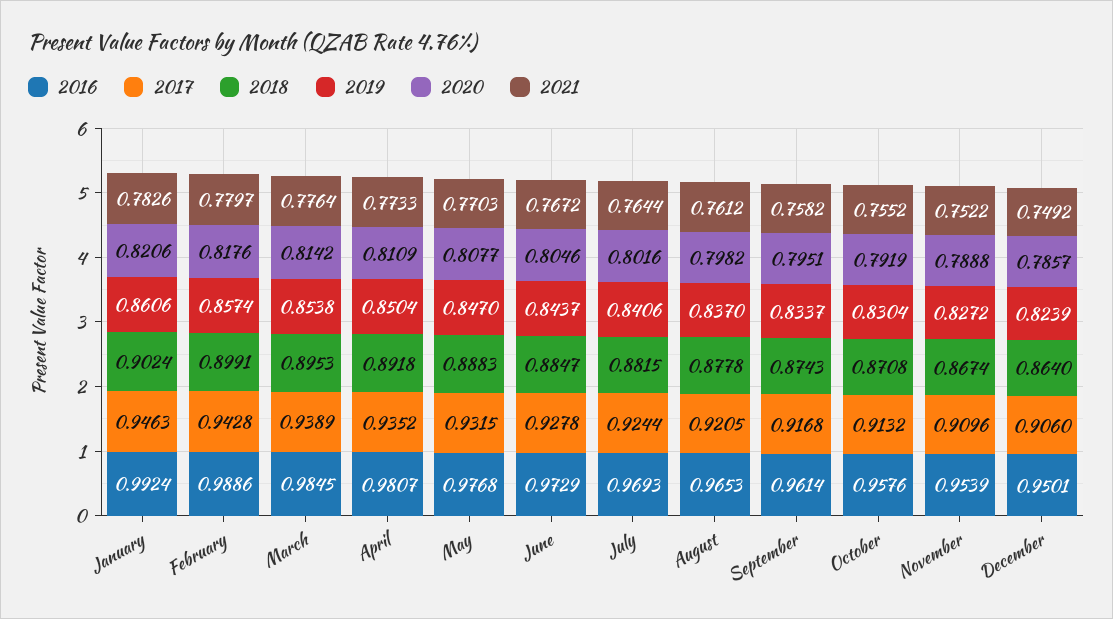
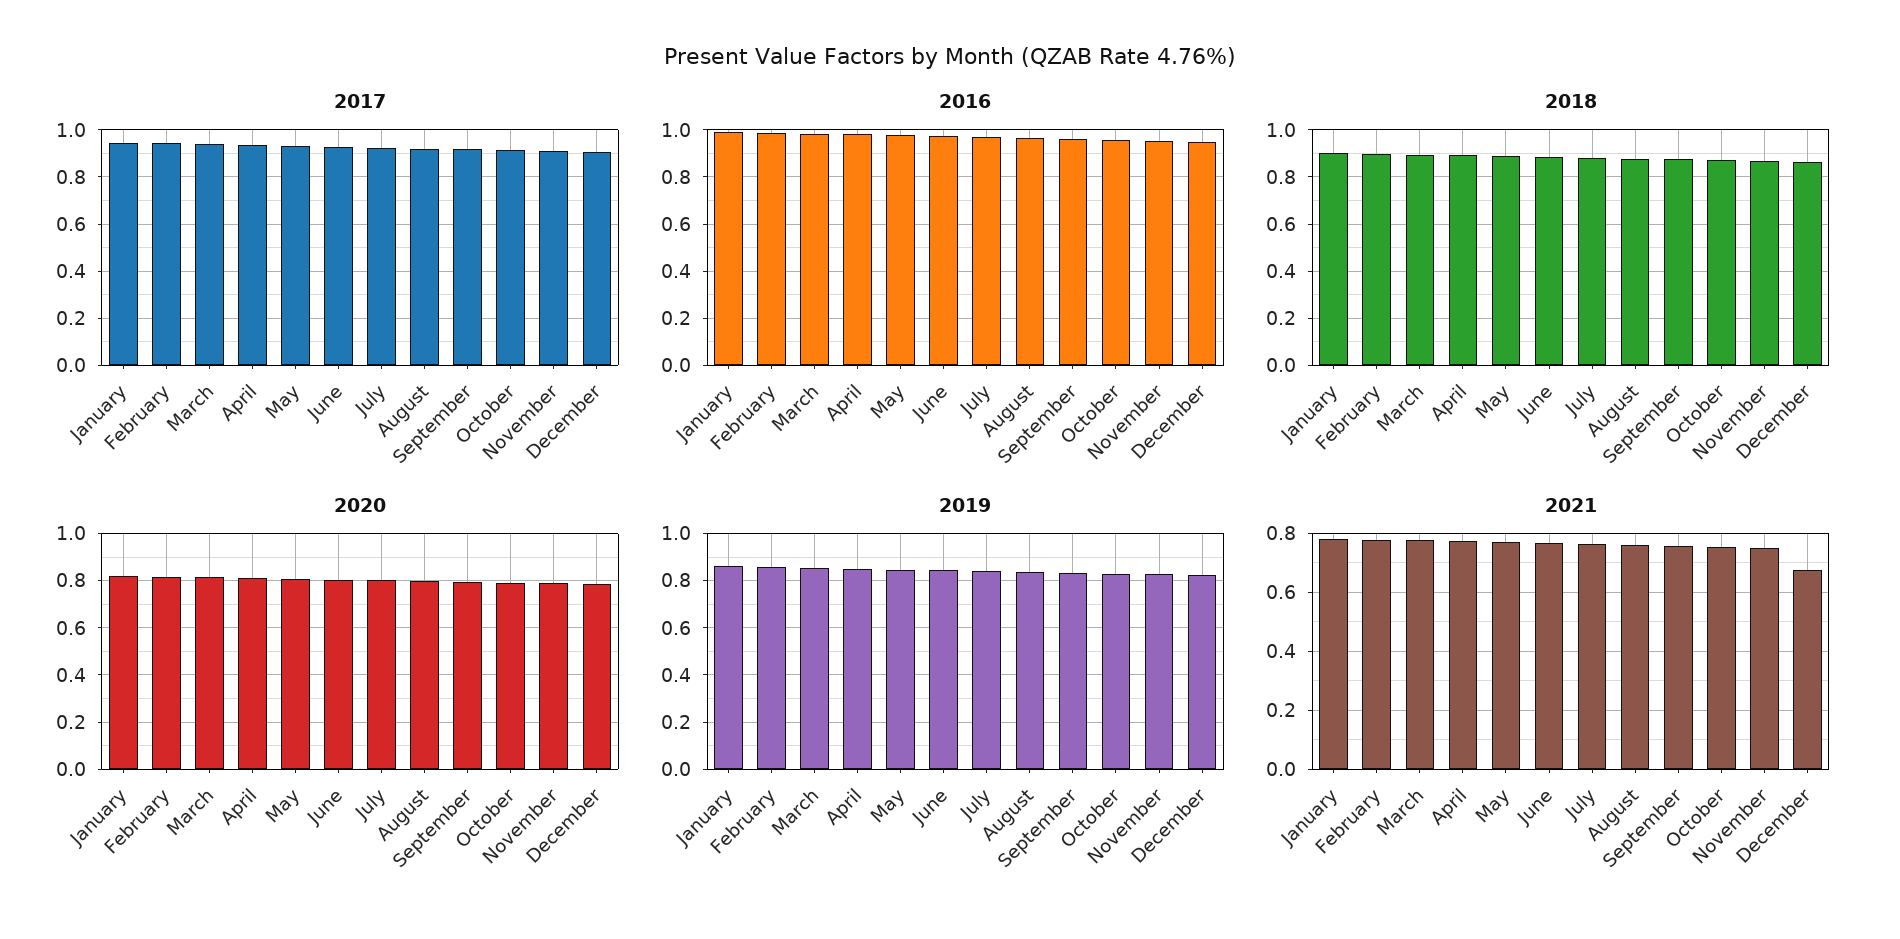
2021, December: 0.7492 -> 0.675

